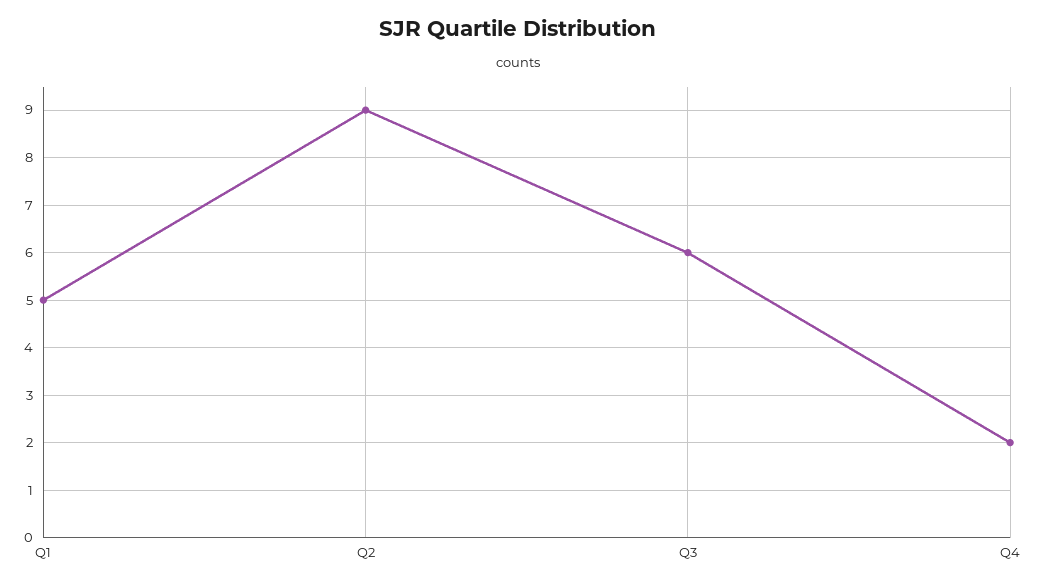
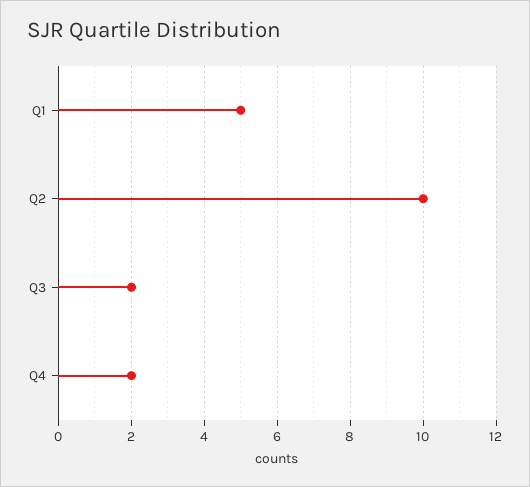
Q2: 9 -> 10
Q3: 6 -> 2

